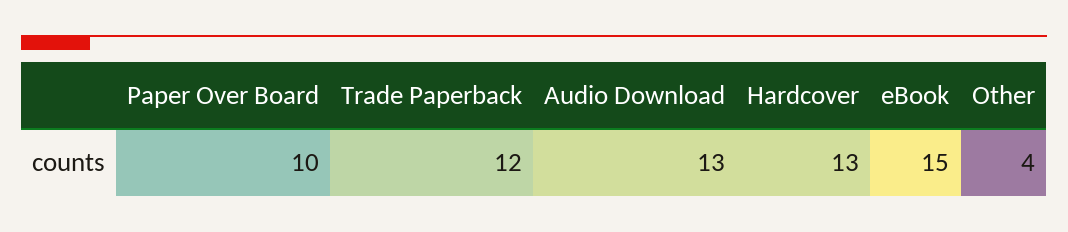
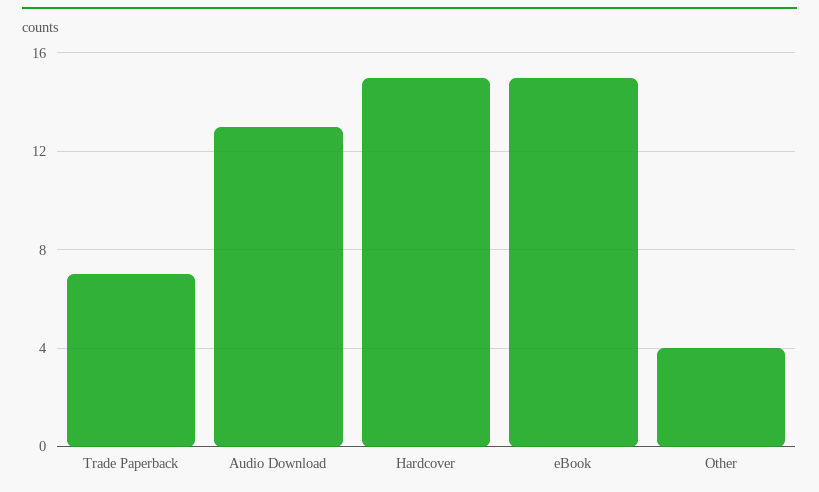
Paper Over Board: 10 -> none
Trade Paperback: 12 -> 7
Hardcover: 13 -> 15

